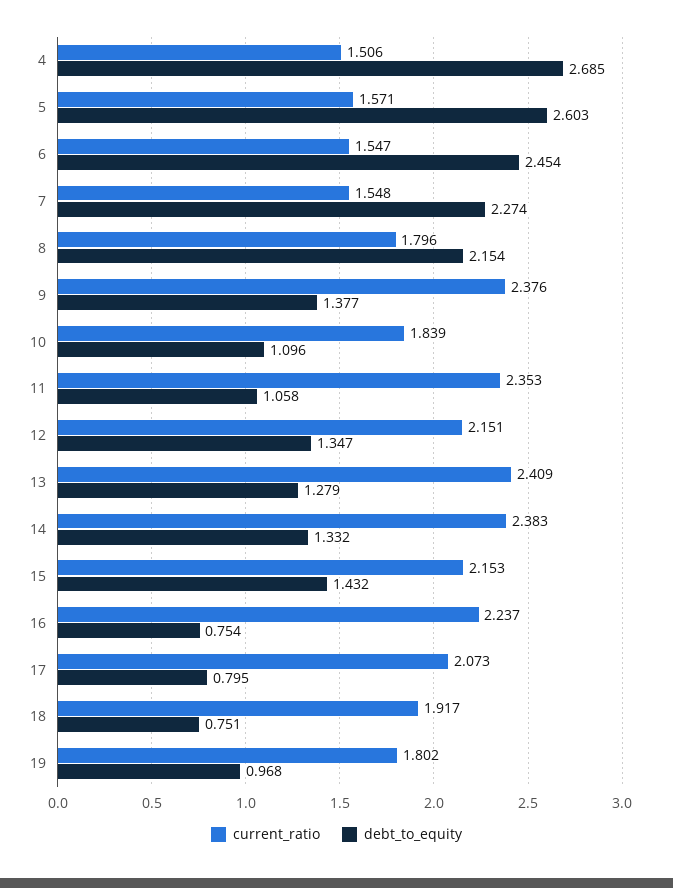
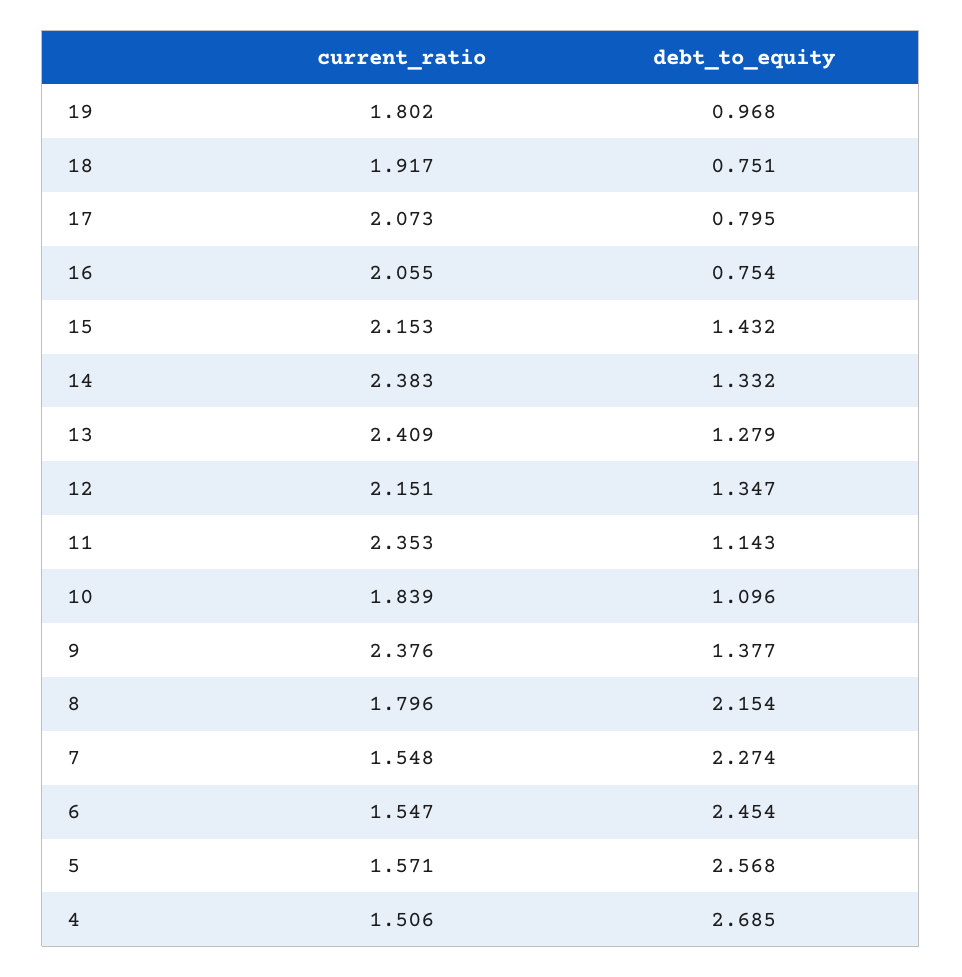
debt_to_equity, 5: 2.603 -> 2.568
debt_to_equity, 11: 1.058 -> 1.143
current_ratio, 16: 2.237 -> 2.055

